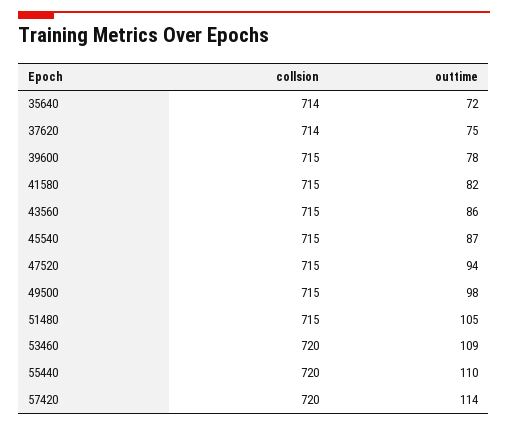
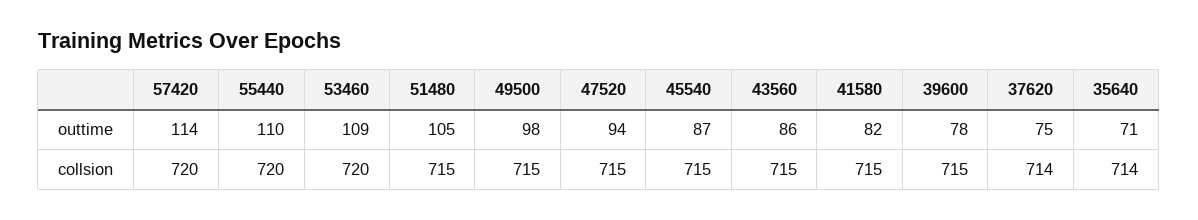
outtime, 35640: 72 -> 71

